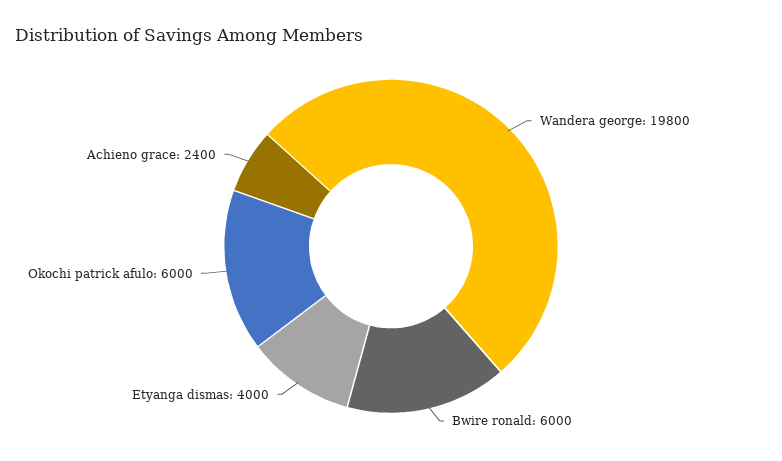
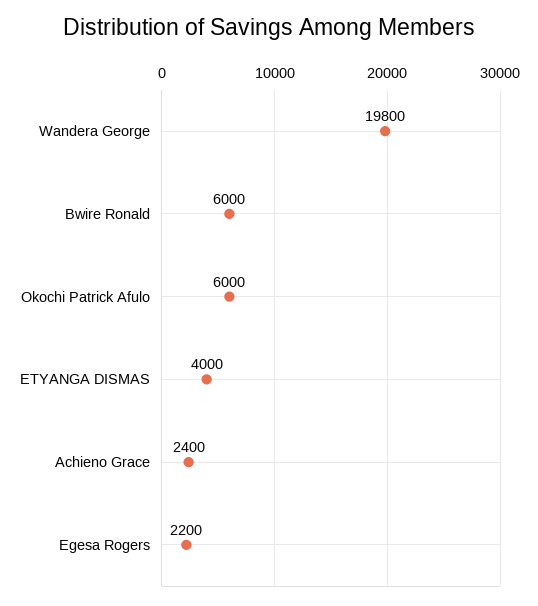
Egesa Rogers: none -> 2200

